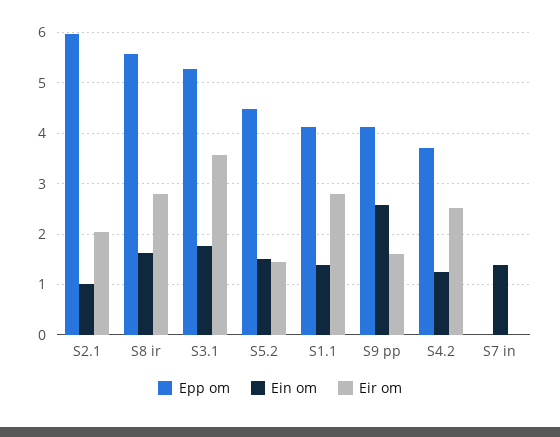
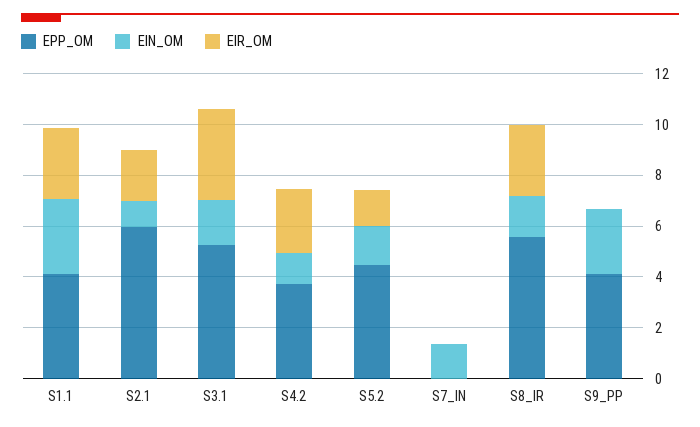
Ein om, S1.1: 1.4 -> 3
Eir om, S9 pp: 1.6 -> 0

